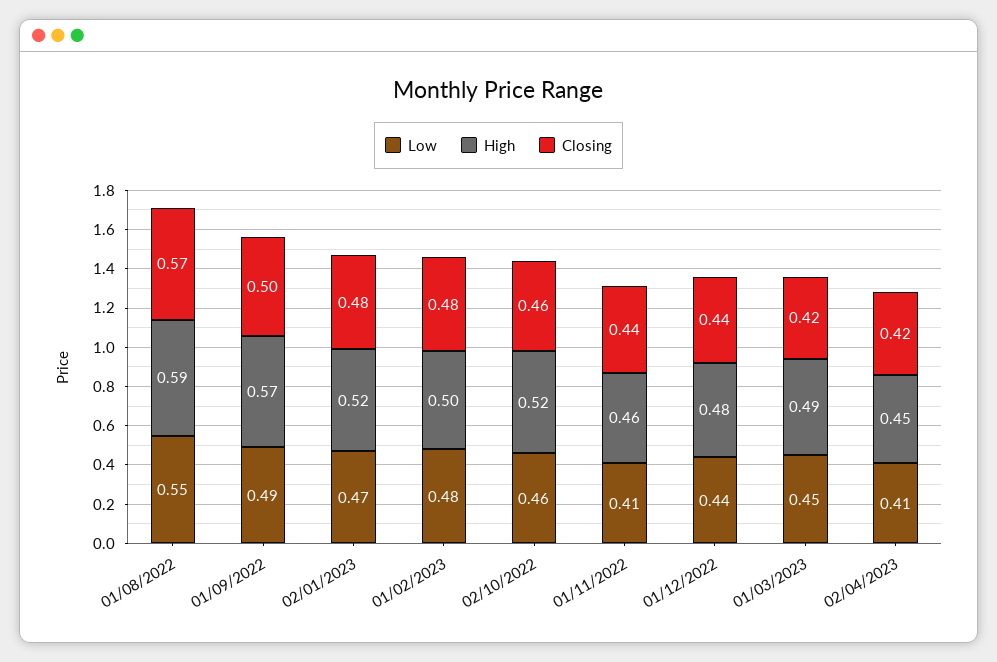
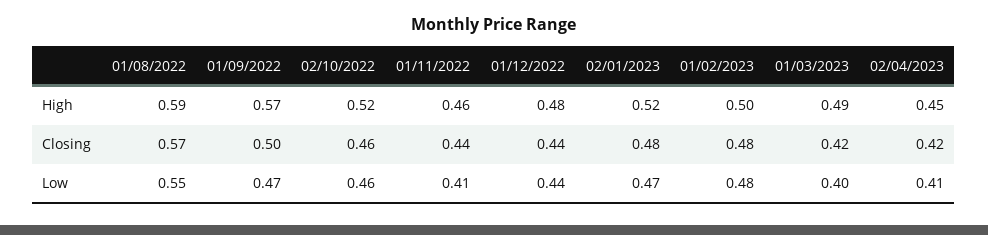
Low, 01/09/2022: 0.49 -> 0.47
Low, 01/03/2023: 0.45 -> 0.4

